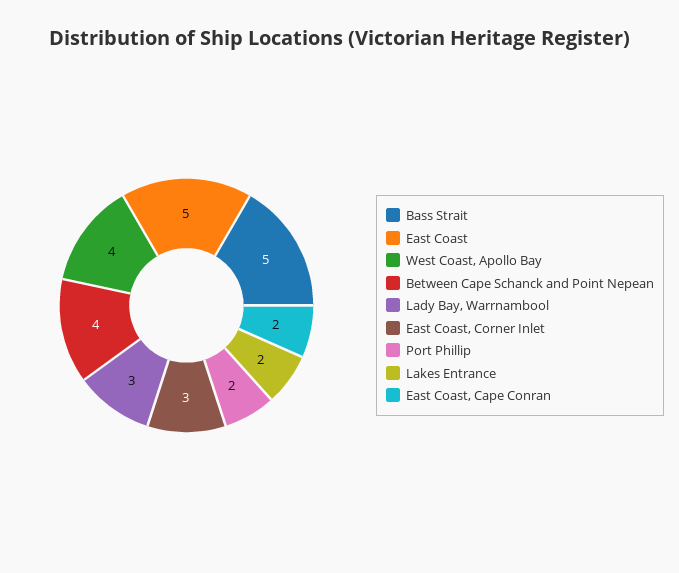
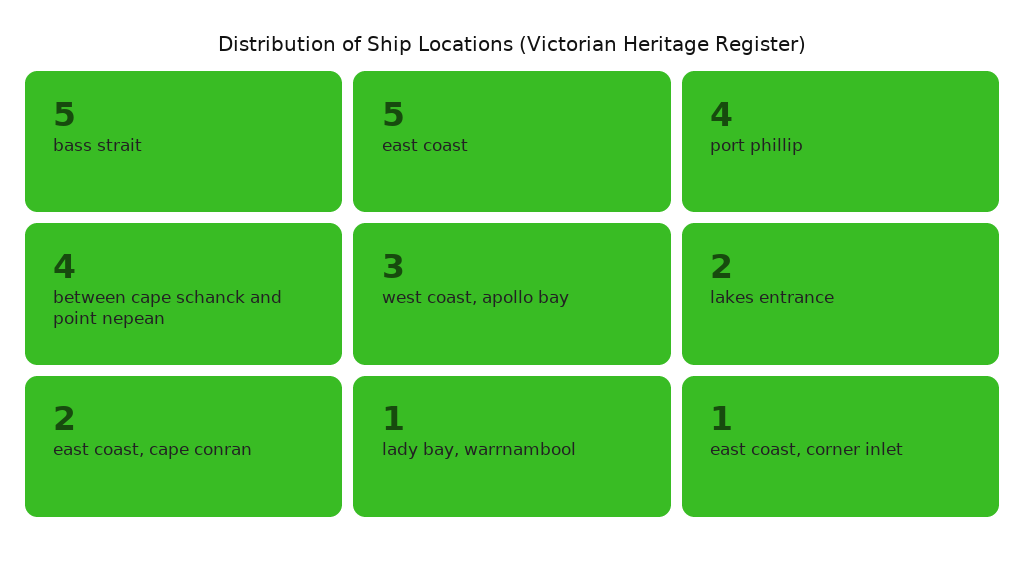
West Coast, Apollo Bay: 4 -> 3
Lady Bay, Warrnambool: 3 -> 1
East Coast, Corner Inlet: 3 -> 1
Port Phillip: 2 -> 4

